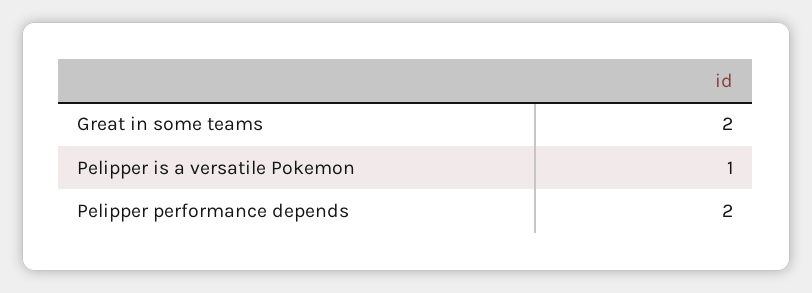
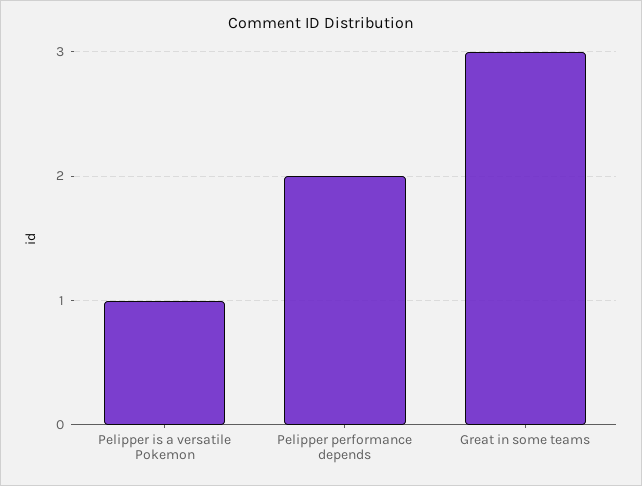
Great in some teams: 2 -> 3

